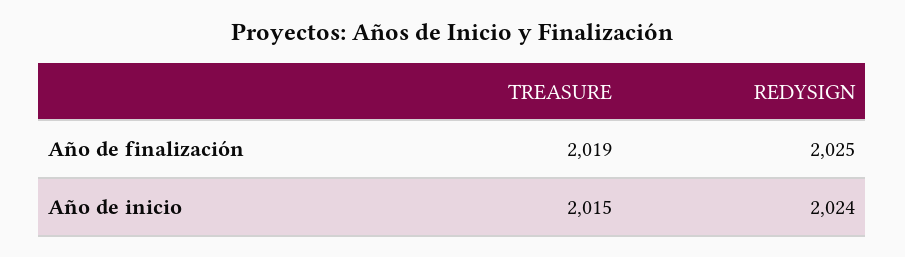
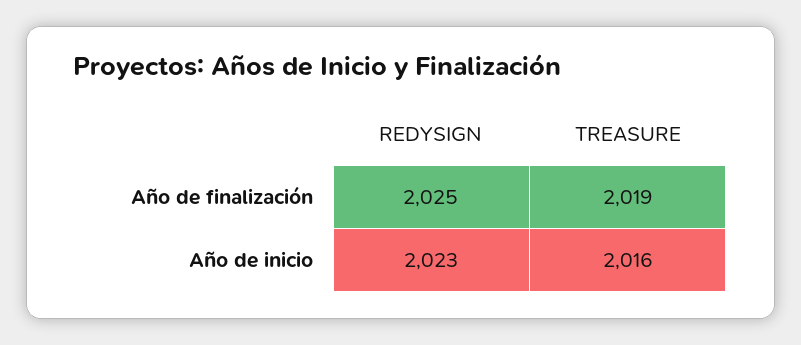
TREASURE, Año de inicio: 2015 -> 2016
REDYSIGN, Año de inicio: 2024 -> 2023

